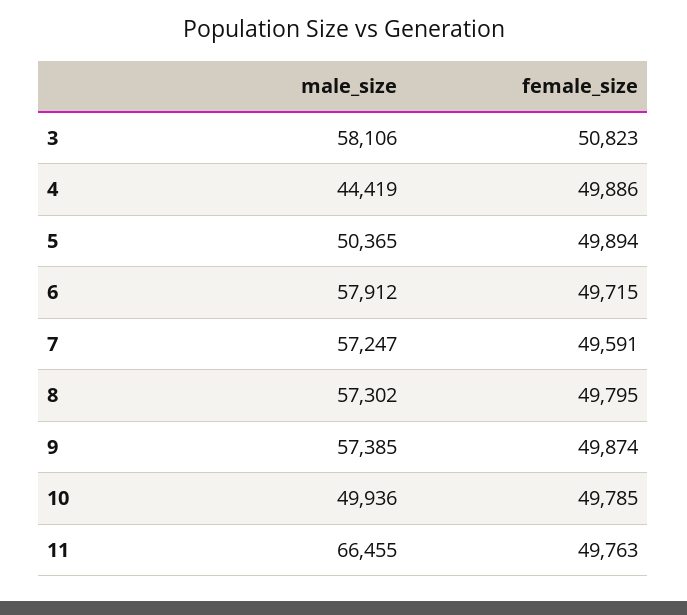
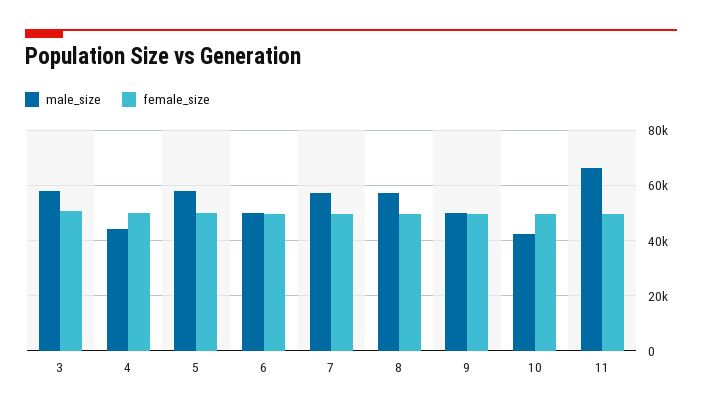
male_size, 5: 50365 -> 57500
male_size, 6: 57912 -> 50000
male_size, 9: 57385 -> 50000
male_size, 10: 49936 -> 42500

